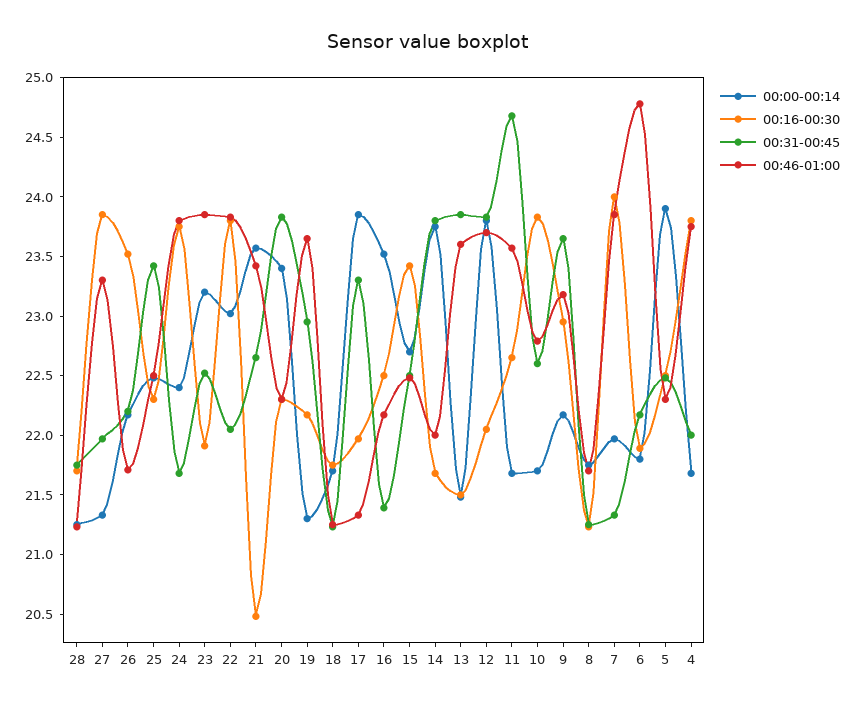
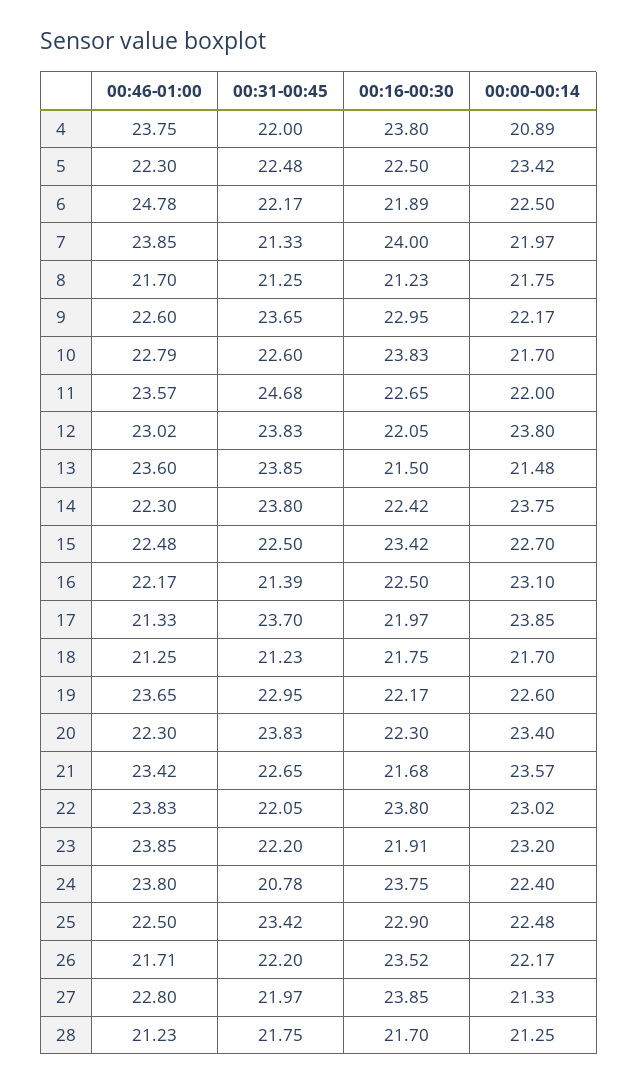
00:46-01:00, 27: 23.3 -> 22.8
00:16-00:30, 25: 22.3 -> 22.9
00:31-00:45, 24: 21.7 -> 20.78
00:31-00:45, 23: 22.5 -> 22.2
00:16-00:30, 21: 20.5 -> 21.68
00:00-00:14, 19: 21.3 -> 22.6
00:31-00:45, 17: 23.3 -> 23.7
00:00-00:14, 16: 23.5 -> 23.1
00:16-00:30, 14: 21.7 -> 22.42
00:46-01:00, 14: 22 -> 22.3
00:46-01:00, 12: 23.7 -> 23.02
00:00-00:14, 11: 21.7 -> 22
00:46-01:00, 9: 23.2 -> 22.6
00:00-00:14, 6: 21.8 -> 22.5
00:00-00:14, 5: 23.9 -> 23.42
00:00-00:14, 4: 21.7 -> 20.89

